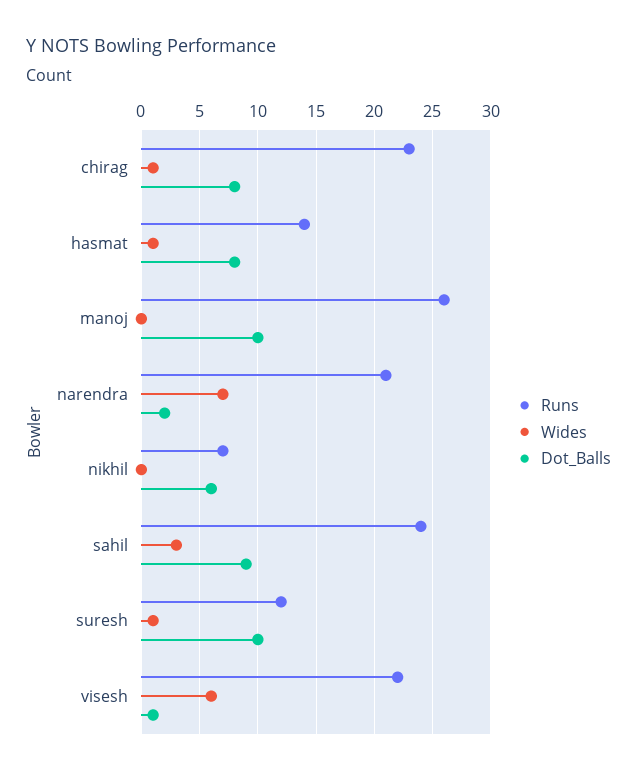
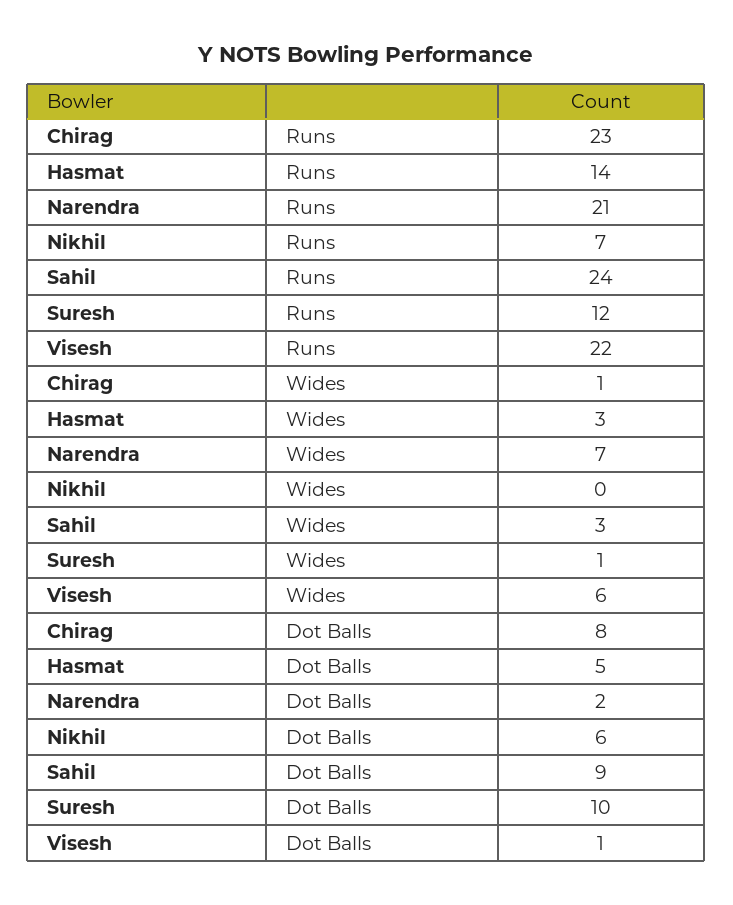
Wides, hasmat: 1 -> 3
Dot_Balls, hasmat: 8 -> 5
Runs, manoj: 26 -> none
Wides, manoj: 0 -> none
Dot_Balls, manoj: 10 -> none

